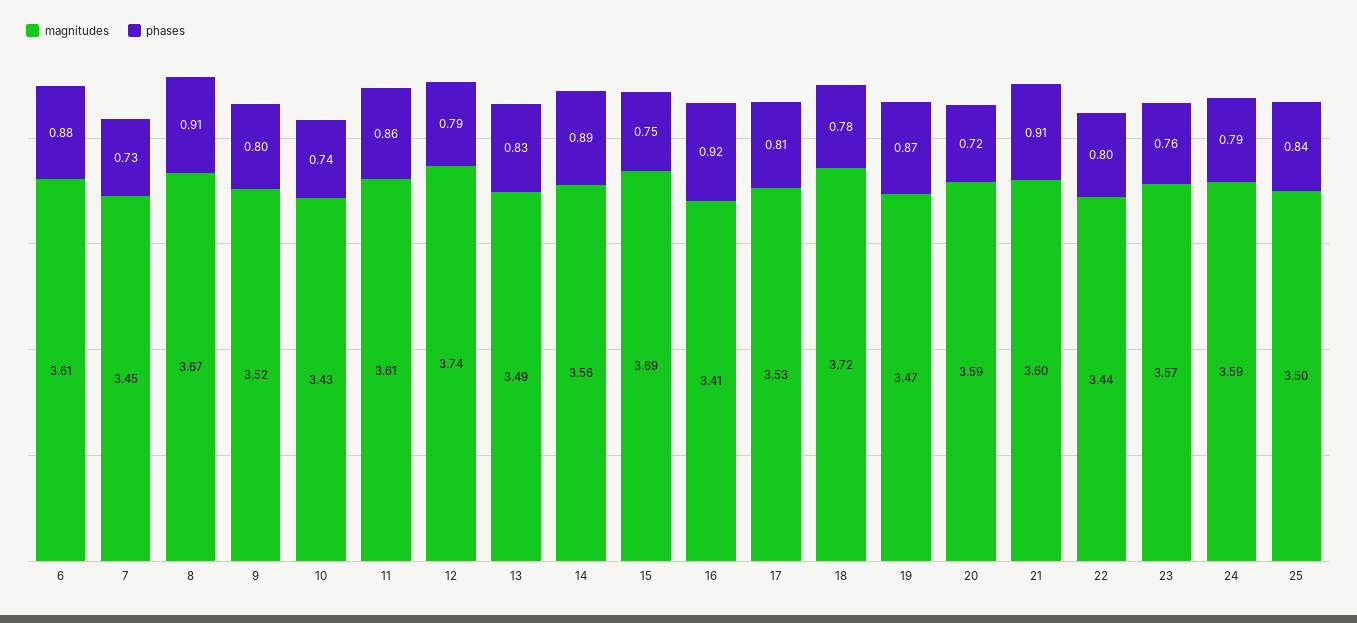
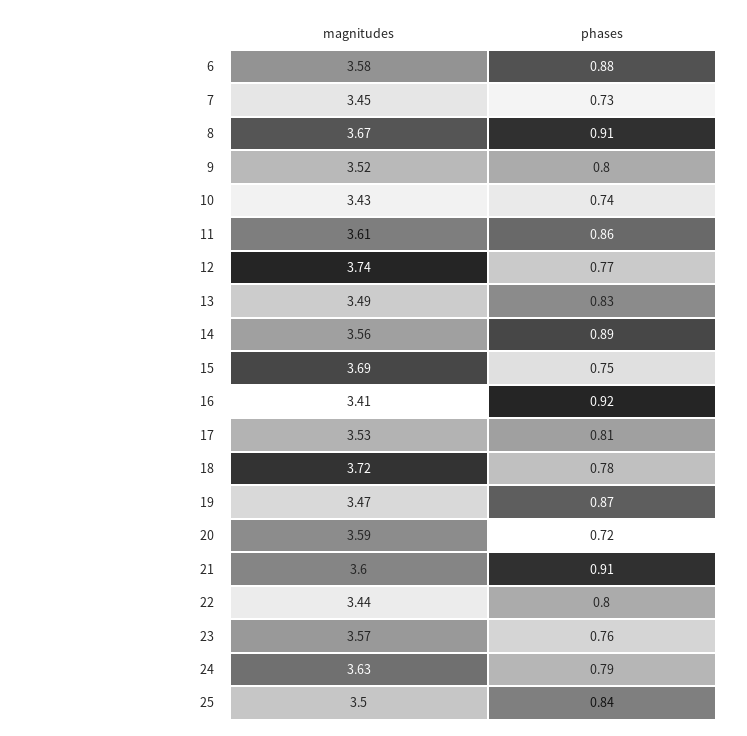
magnitudes, 6: 3.61 -> 3.58
phases, 12: 0.79 -> 0.77
magnitudes, 24: 3.59 -> 3.63

